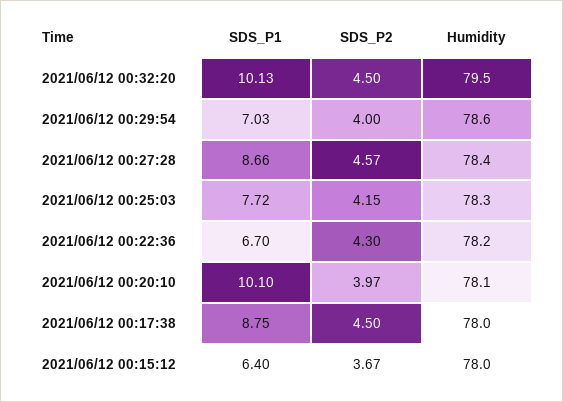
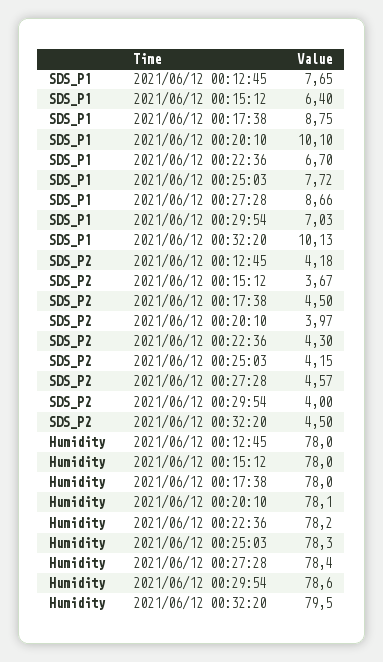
SDS_P1, 2021/06/12 00:12:45: none -> 7.65
SDS_P2, 2021/06/12 00:12:45: none -> 4.18
Humidity, 2021/06/12 00:12:45: none -> 78

